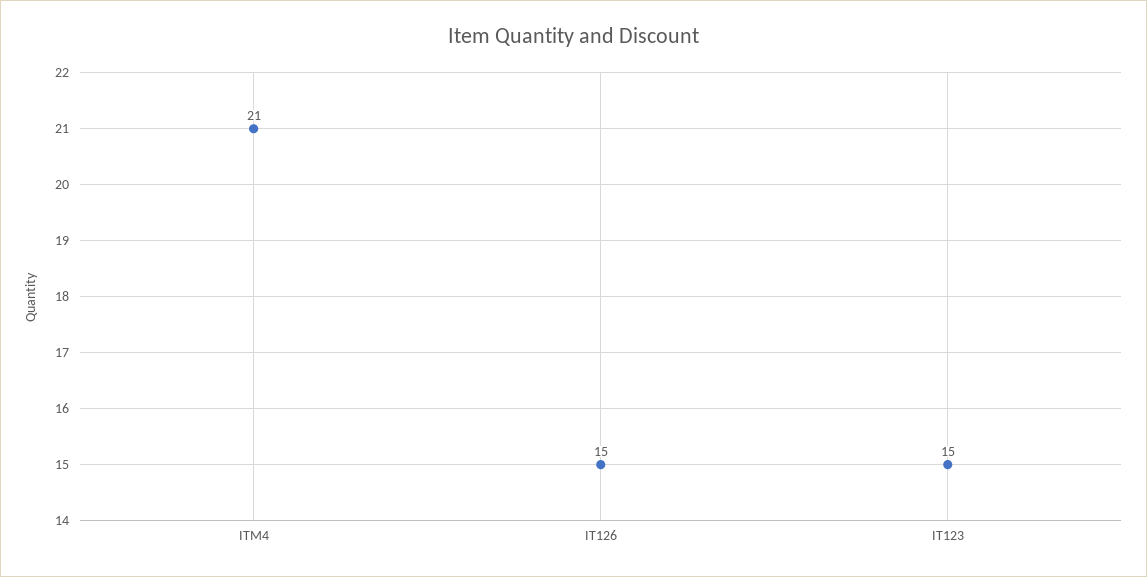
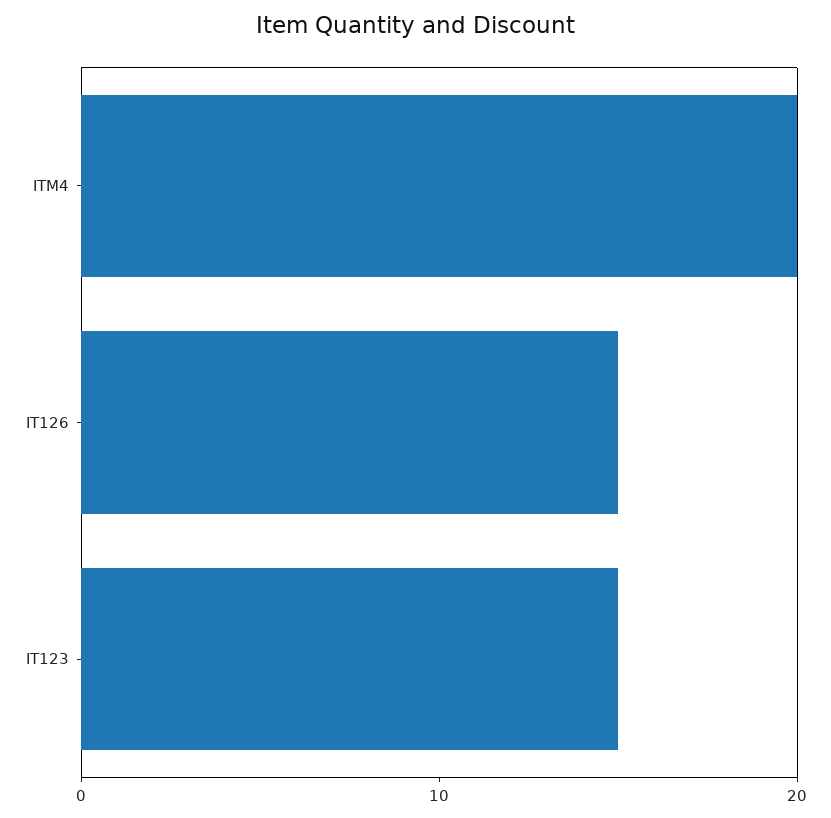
ITM4: 21 -> 20

